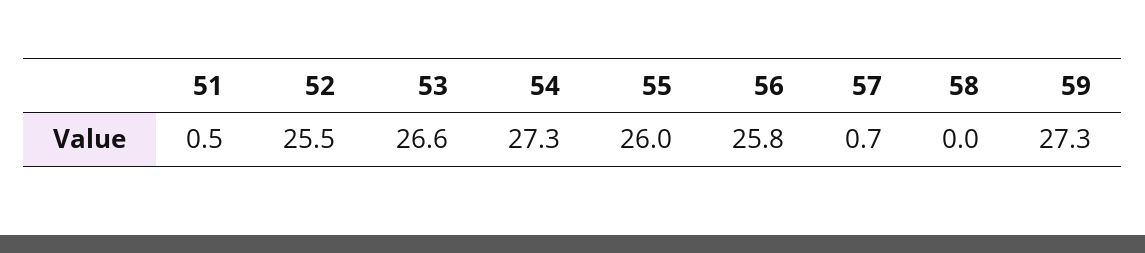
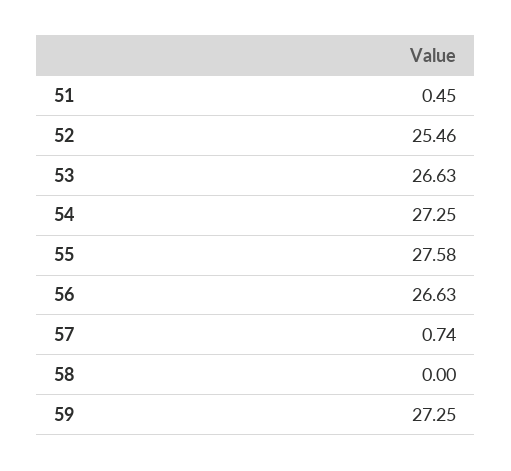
55: 26 -> 27.58
56: 25.8 -> 26.63

